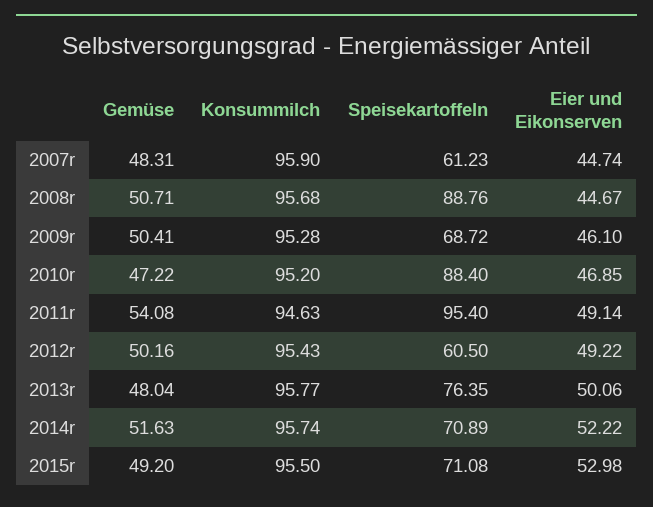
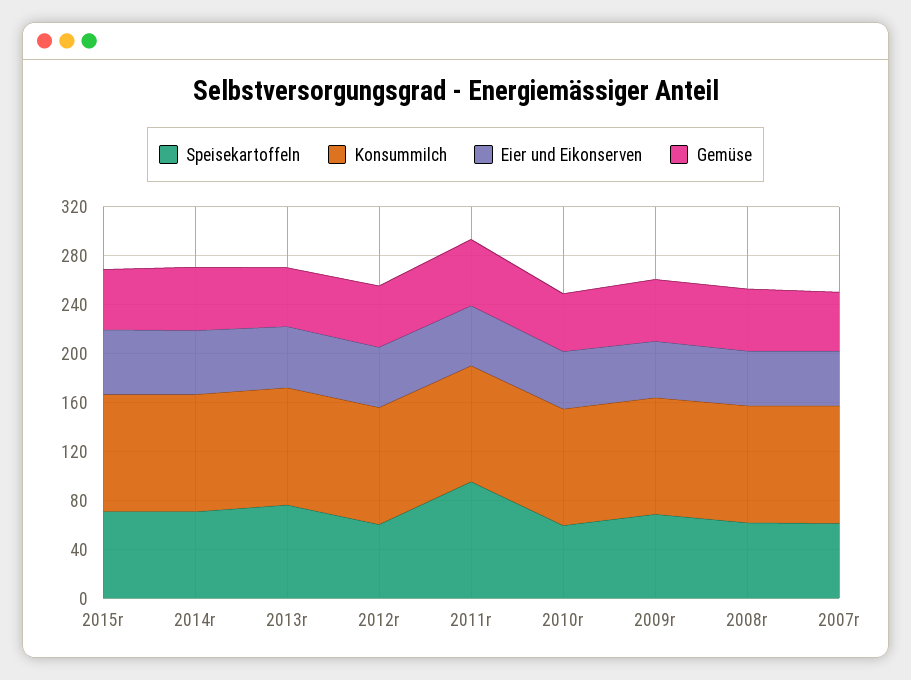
Speisekartoffeln, 2008r: 88.76 -> 60
Speisekartoffeln, 2010r: 88.4 -> 60

